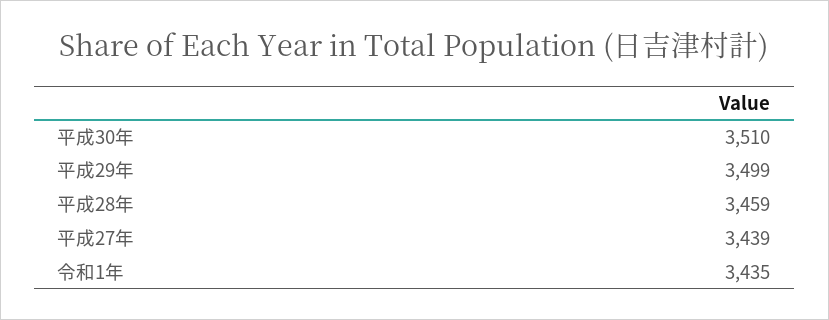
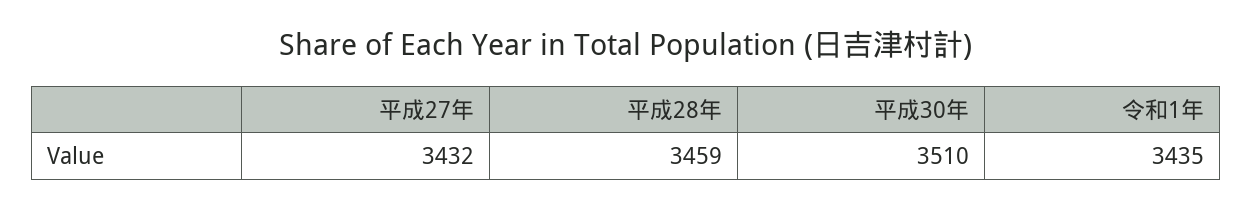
平成29年: 3499 -> none
平成27年: 3439 -> 3432

